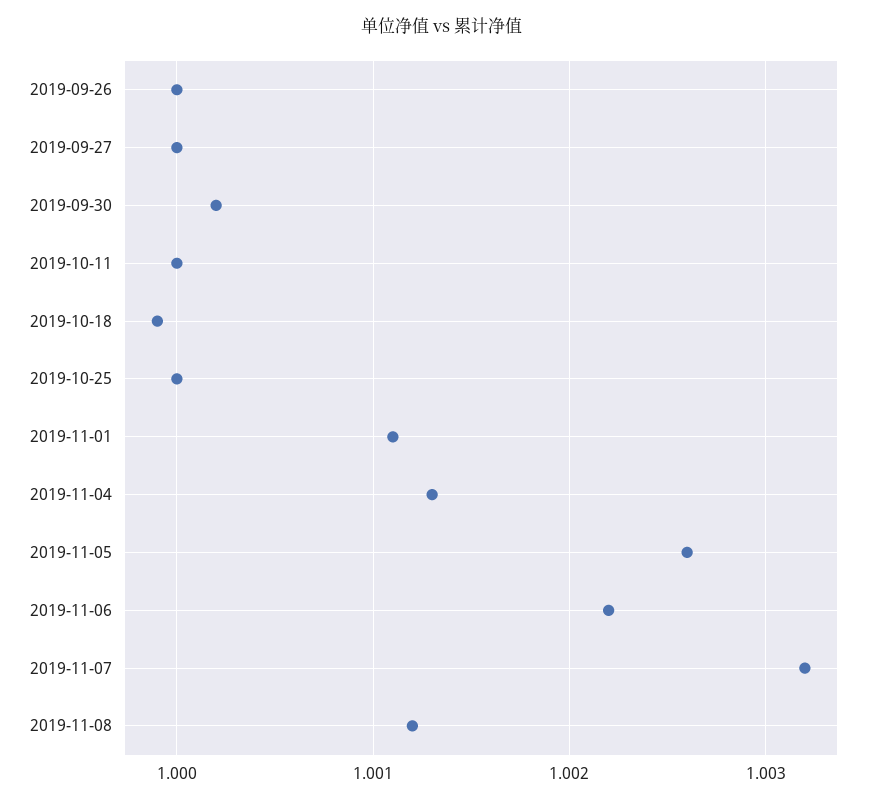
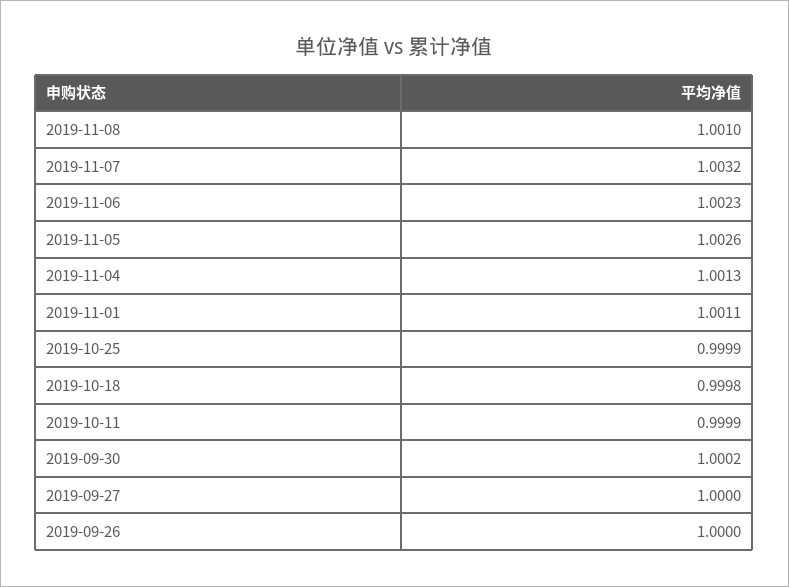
2019-10-11: 1 -> 0.9999
2019-10-18: 0.9999 -> 0.9998
2019-10-25: 1 -> 0.9999
2019-11-06: 1.0022 -> 1.0023
2019-11-08: 1.0012 -> 1.001

